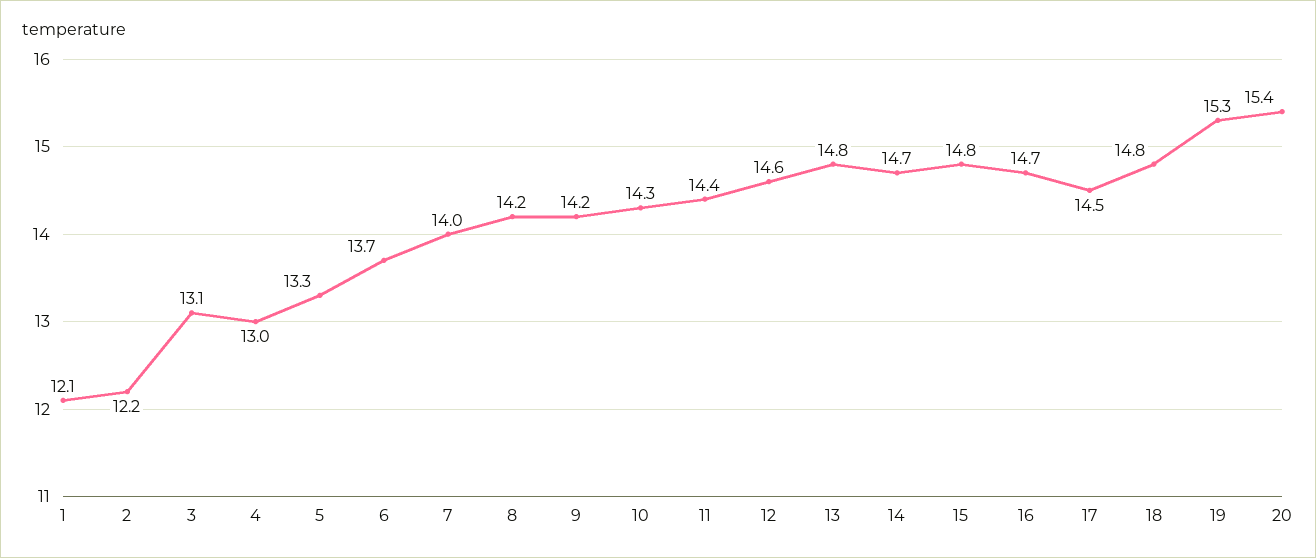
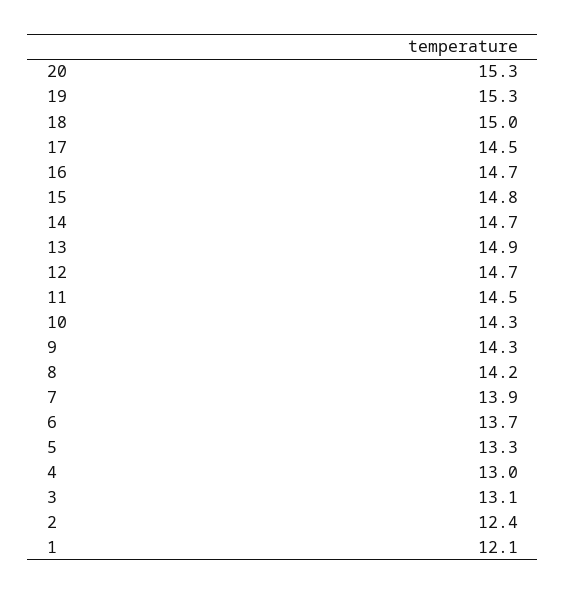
2: 12.2 -> 12.4
7: 14 -> 13.9
9: 14.2 -> 14.3
11: 14.4 -> 14.5
12: 14.6 -> 14.7
13: 14.8 -> 14.9
18: 14.8 -> 15
20: 15.4 -> 15.3

